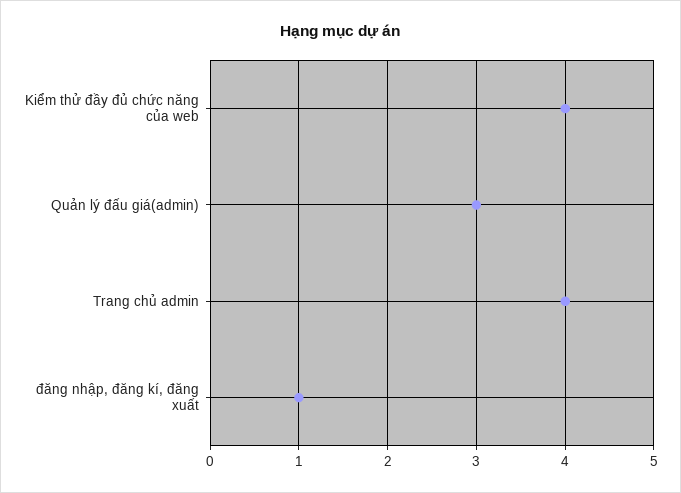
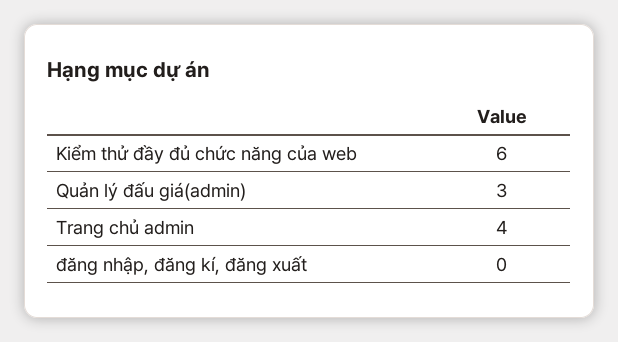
Kiểm thử đầy đủ chức năng của web: 4 -> 6
đăng nhập, đăng kí, đăng xuất: 1 -> 0

